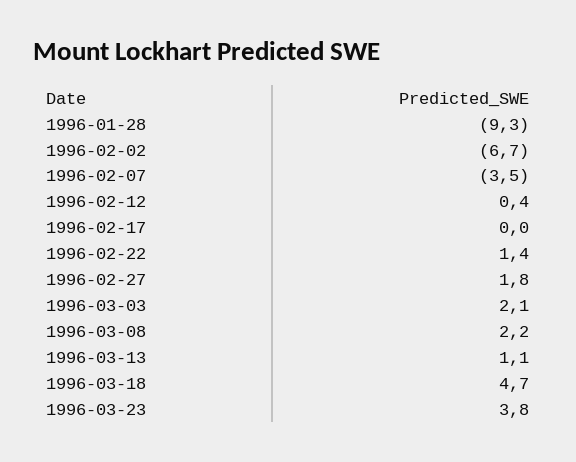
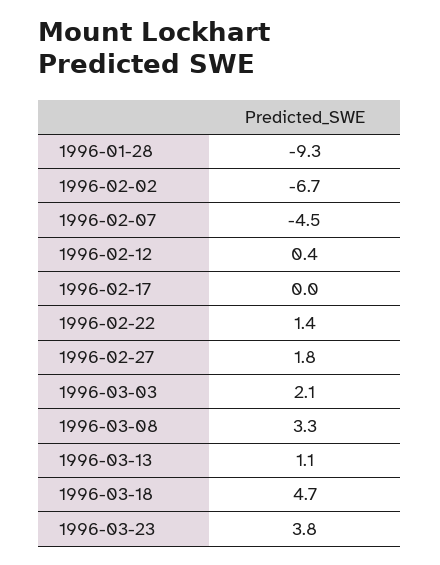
1996-02-07: -3.5 -> -4.5
1996-03-08: 2.2 -> 3.3

